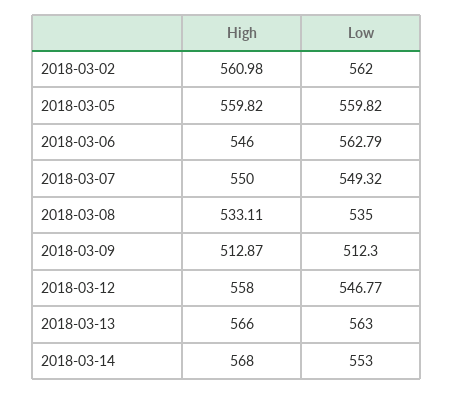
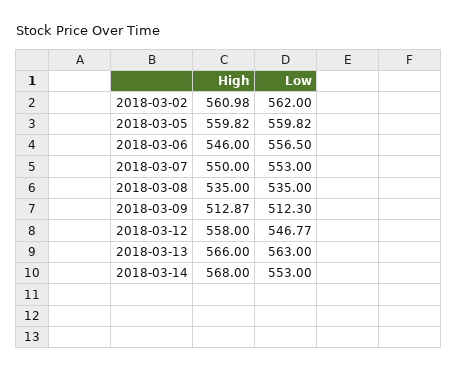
Low, 2018-03-06: 562.79 -> 556.5
Low, 2018-03-07: 549.32 -> 553
High, 2018-03-08: 533.11 -> 535

